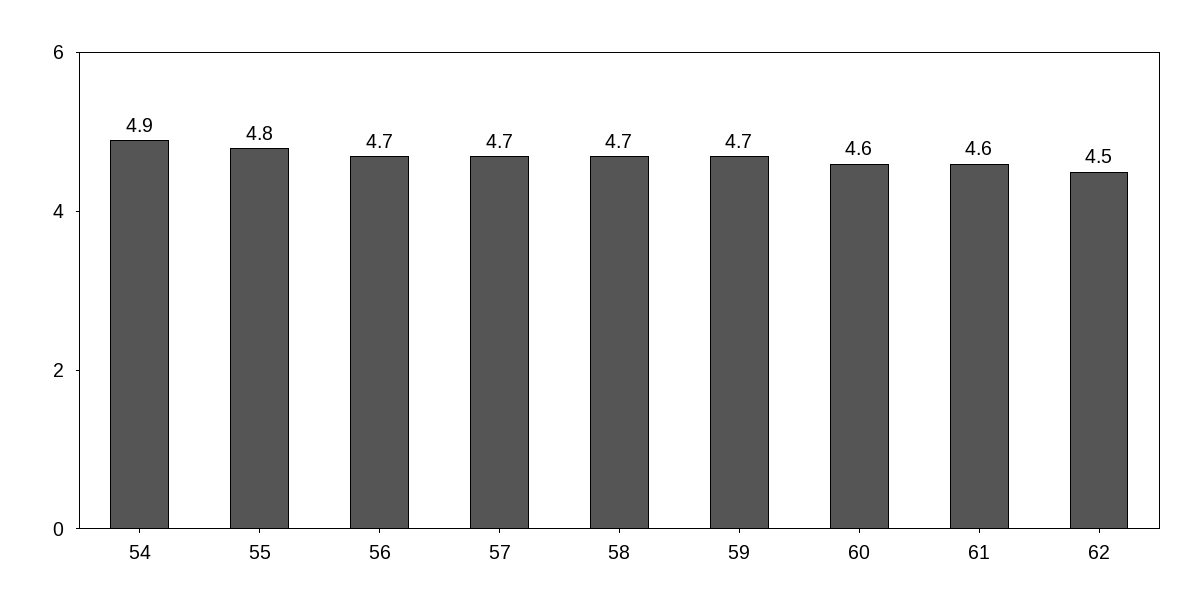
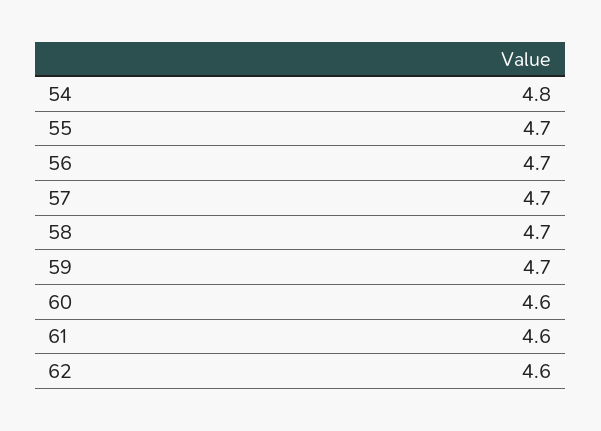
54: 4.9 -> 4.8
55: 4.8 -> 4.7
62: 4.5 -> 4.6

